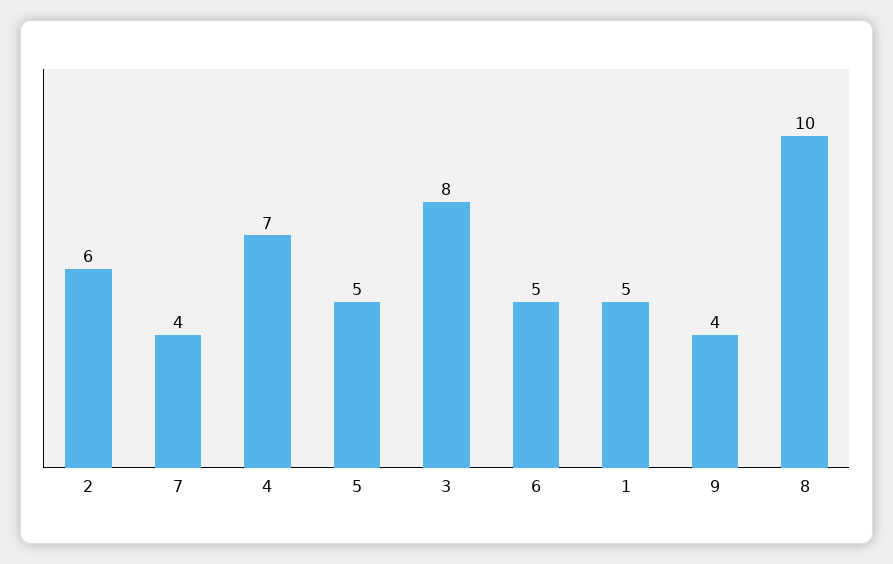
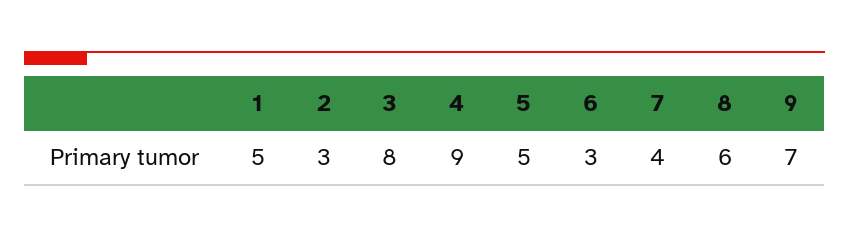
2: 6 -> 3
4: 7 -> 9
6: 5 -> 3
9: 4 -> 7
8: 10 -> 6

